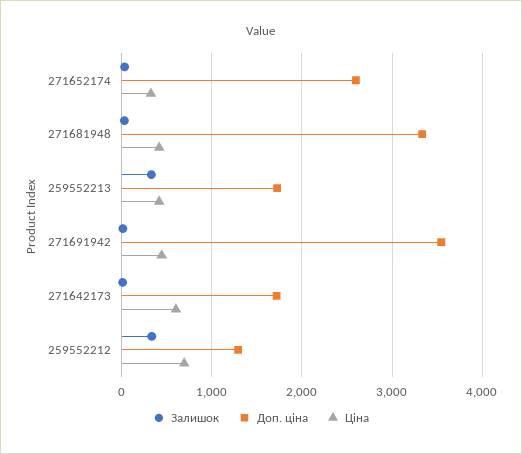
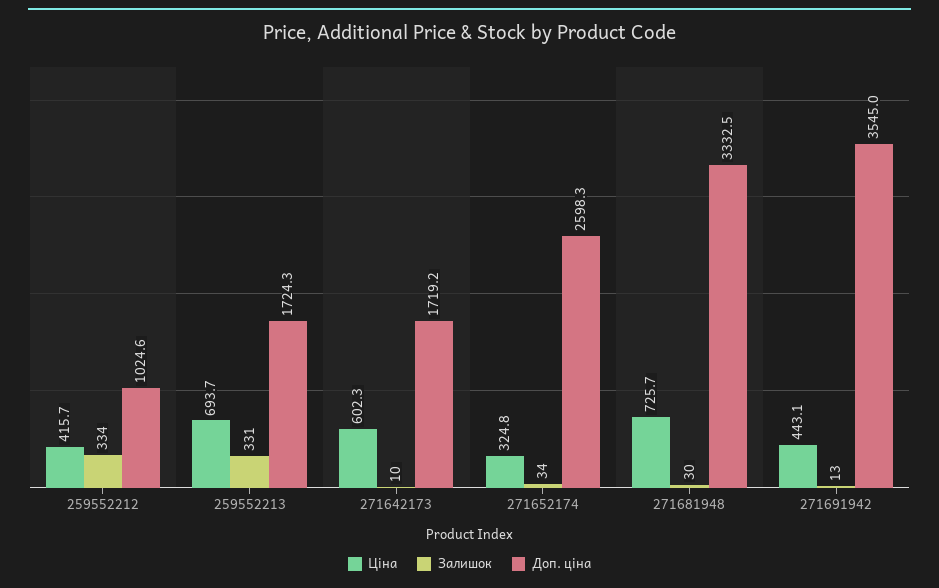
Ціна, 271681948: 400 -> 725.7
Ціна, 259552213: 400 -> 693.7
Доп. ціна, 259552212: 1300 -> 1024.6
Ціна, 259552212: 700 -> 415.7

